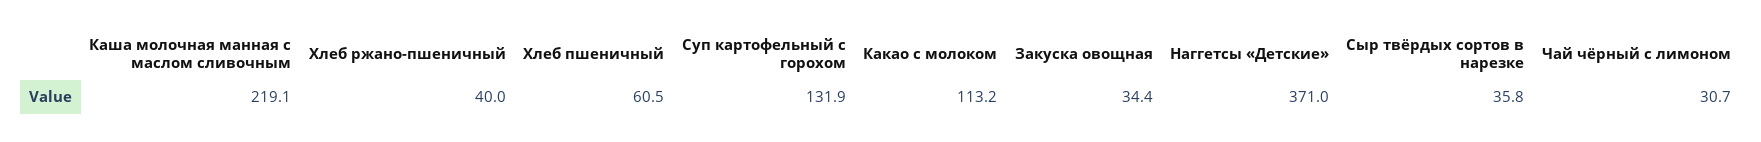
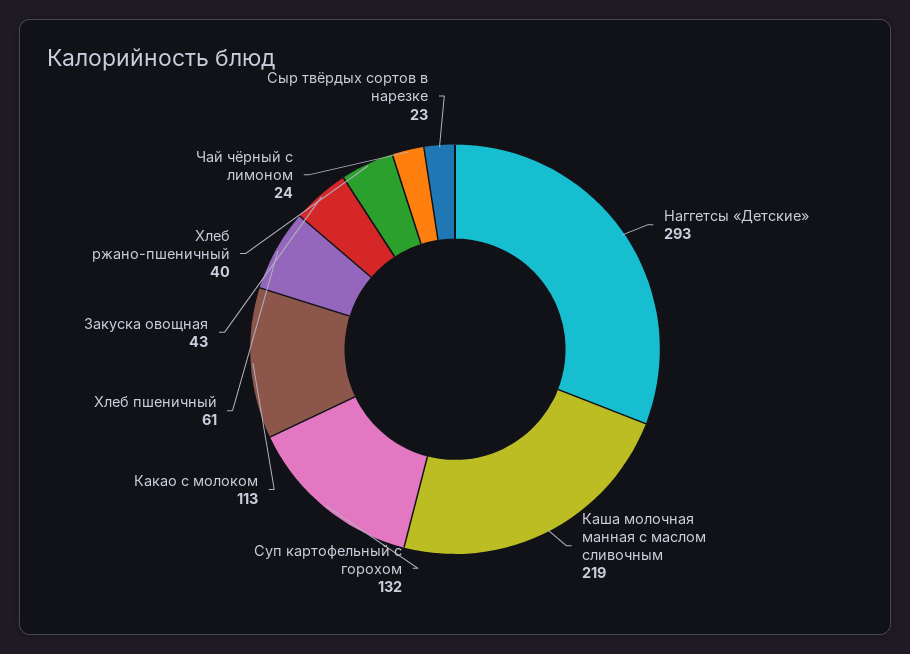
Закуска овощная: 34.4 -> 43
Наггетсы «Детские»: 371 -> 293
Сыр твёрдых сортов в нарезке: 35.8 -> 23
Чай чёрный с лимоном: 30.7 -> 24

